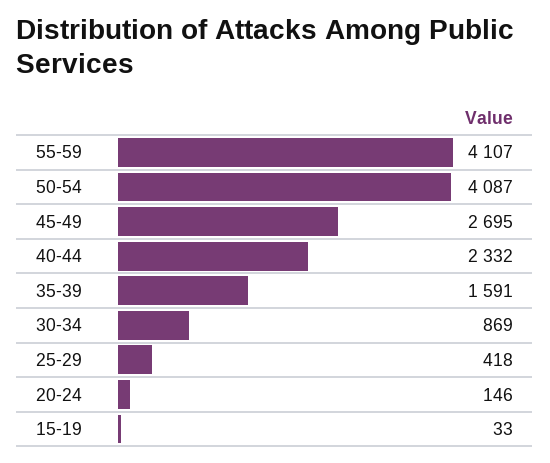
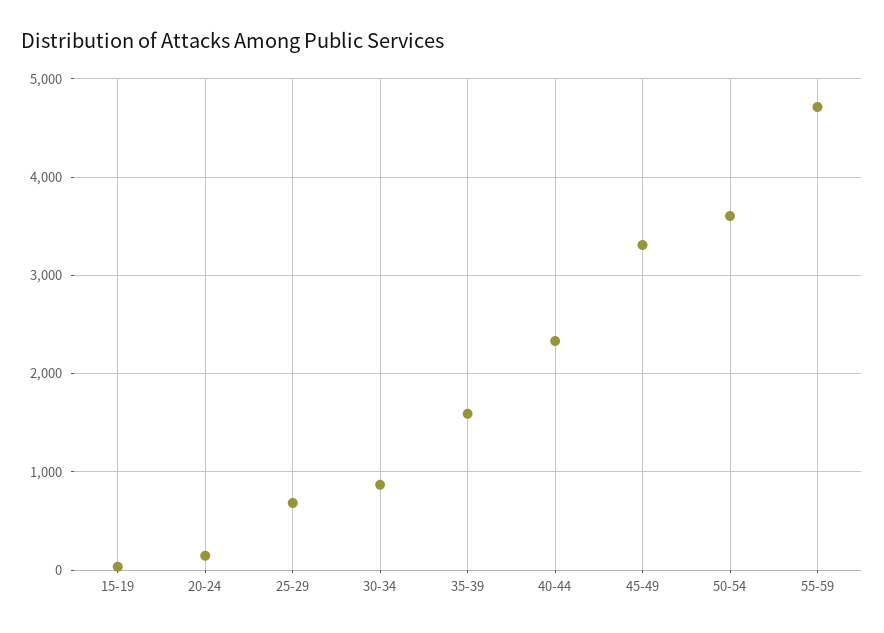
55-59: 4107 -> 4700
50-54: 4087 -> 3600
45-49: 2695 -> 3300
25-29: 418 -> 700

